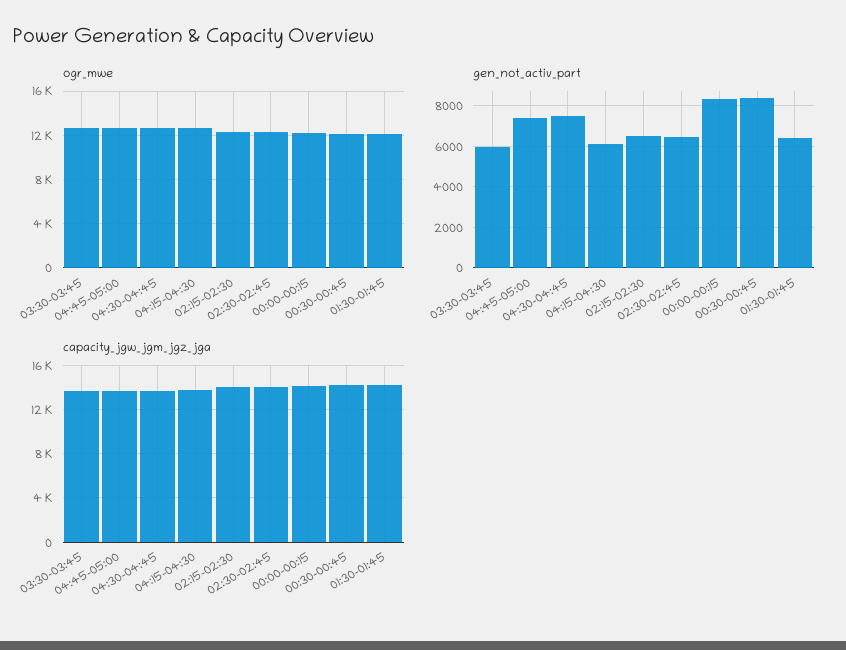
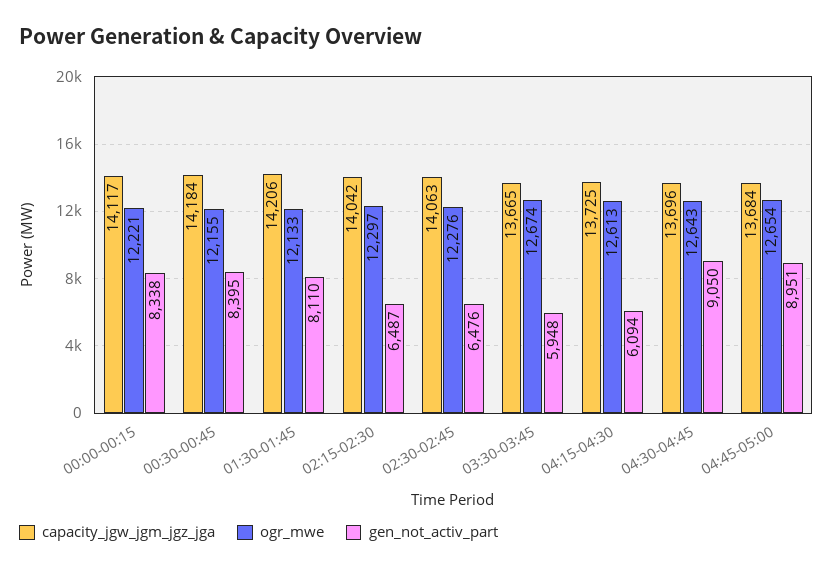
gen_not_activ_part, 04:45-05:00: 7500 -> 8951
gen_not_activ_part, 04:30-04:45: 7500 -> 9050
gen_not_activ_part, 01:30-01:45: 6500 -> 8110

